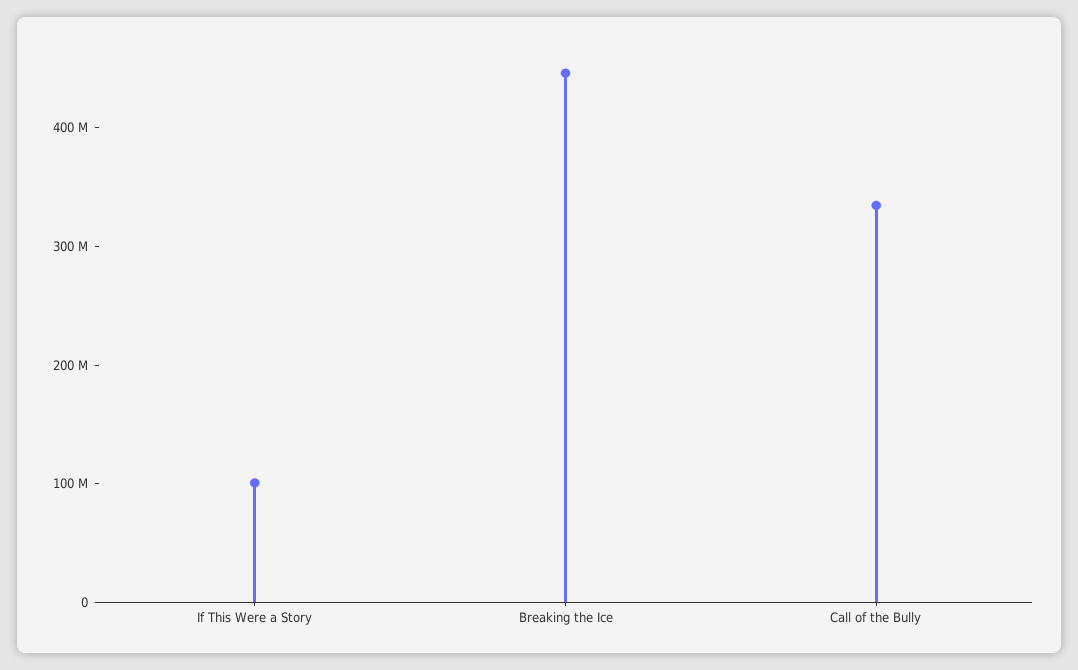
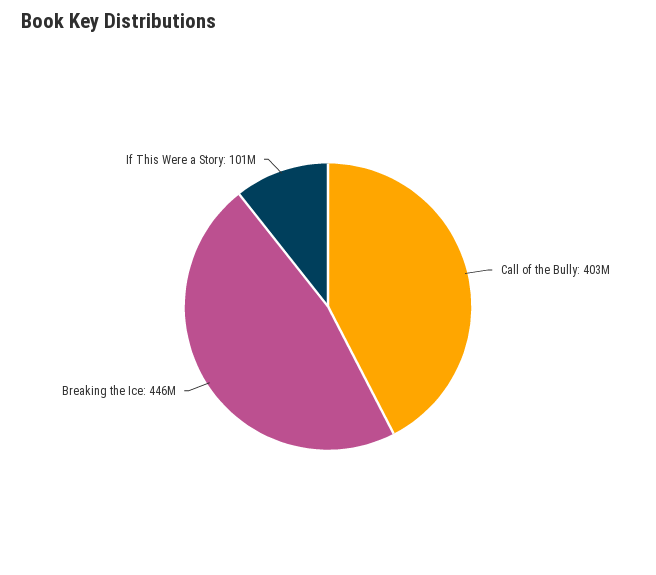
Call of the Bully: 340000000 -> 403000000

